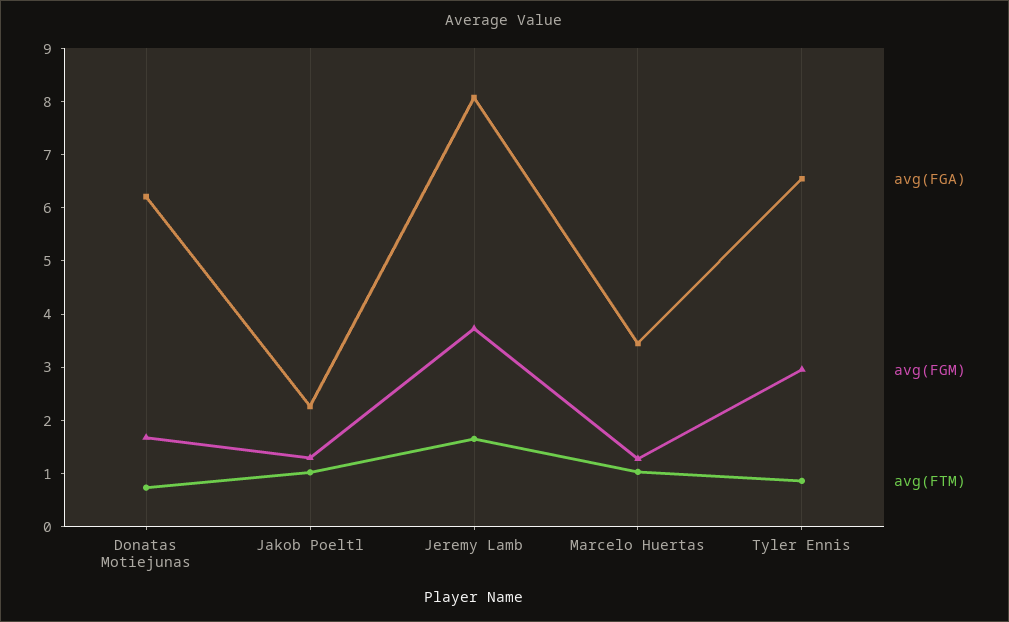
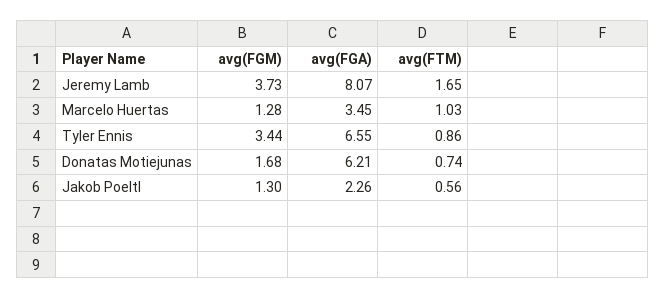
avg(FTM), Jakob Poeltl: 1 -> 0.56
avg(FGM), Tyler Ennis: 3 -> 3.44

